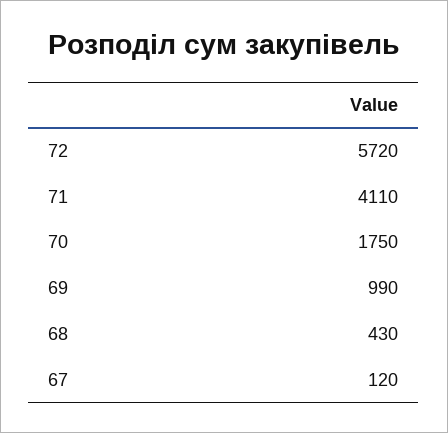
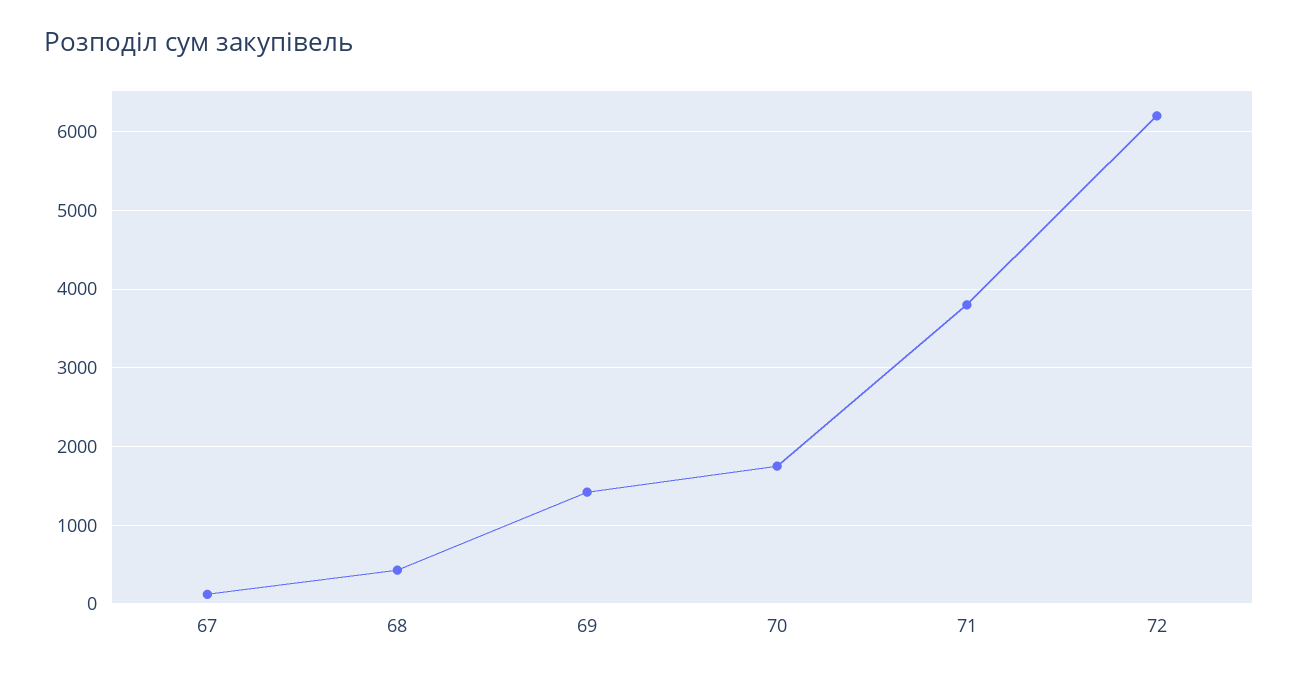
72: 5720 -> 6200
71: 4110 -> 3800
69: 990 -> 1400

